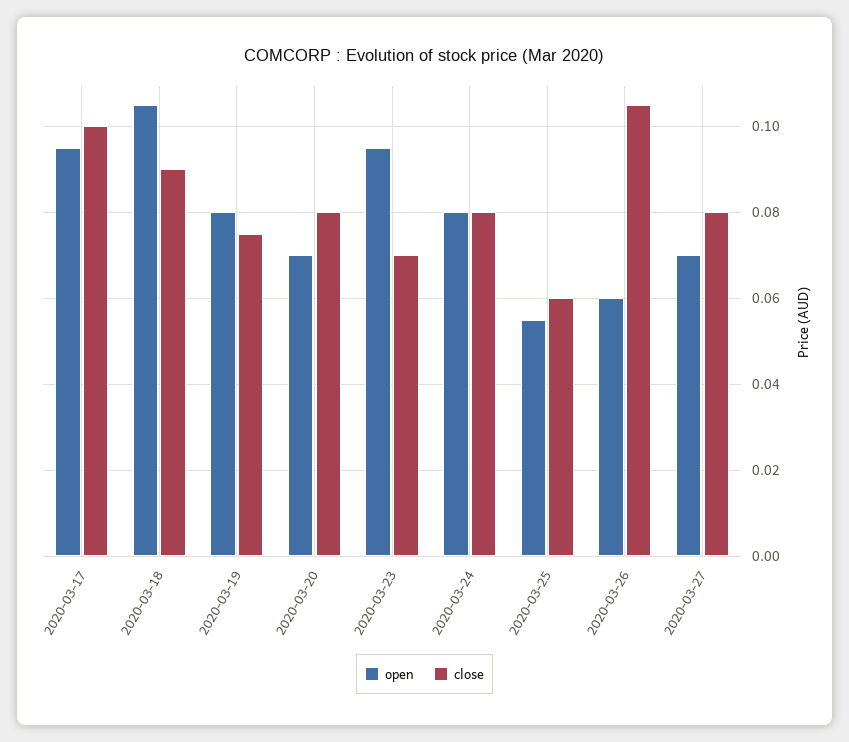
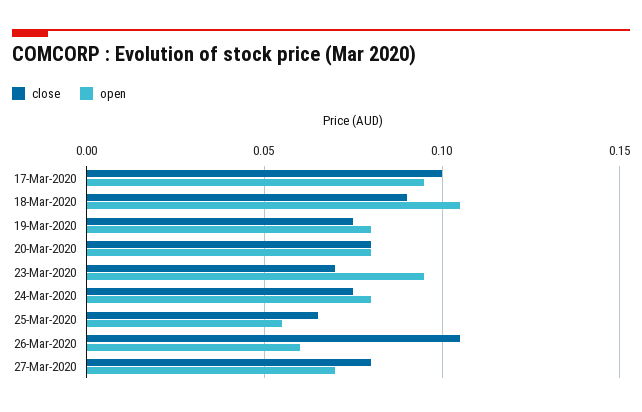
open, 2020-03-20: 0.07 -> 0.08
close, 2020-03-24: 0.08 -> 0.075
close, 2020-03-25: 0.06 -> 0.065

